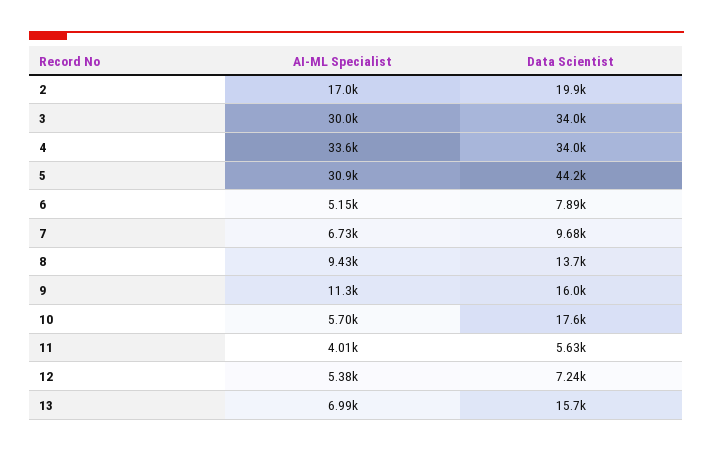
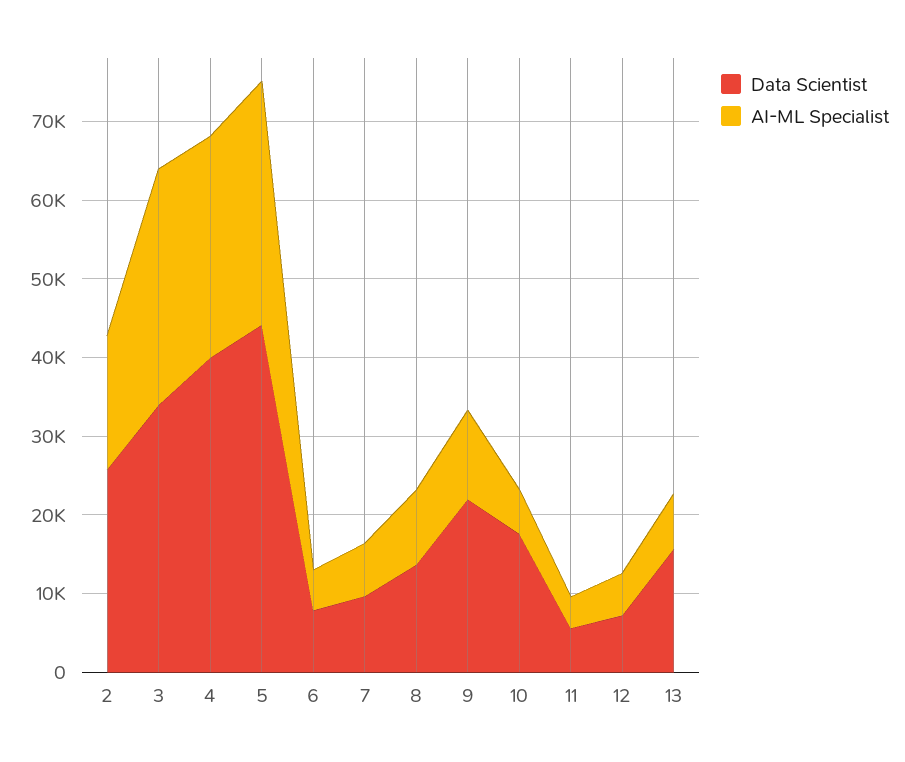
Data Scientist, 2: 19900 -> 26000
AI-ML Specialist, 4: 33600 -> 28000
Data Scientist, 4: 34000 -> 40000
Data Scientist, 9: 16000 -> 22000

